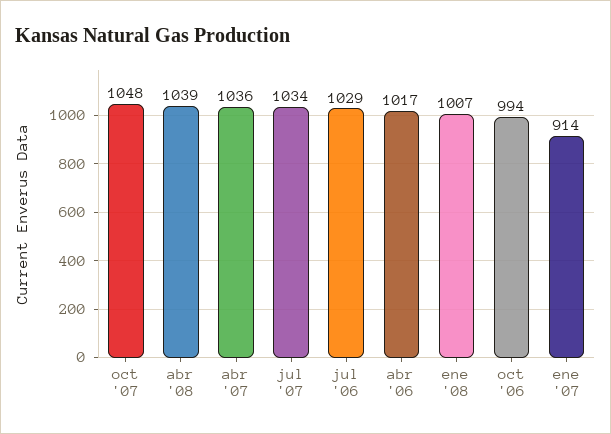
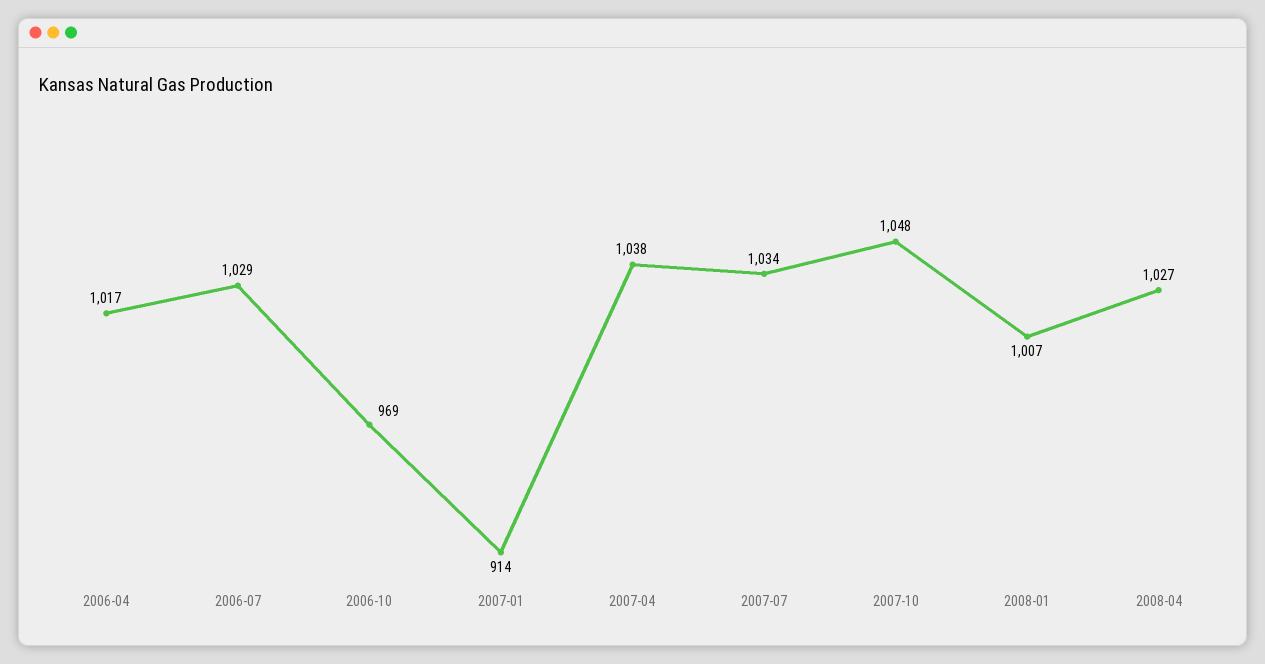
abr '08: 1039 -> 1027
abr '07: 1036 -> 1038
oct '06: 994 -> 969

